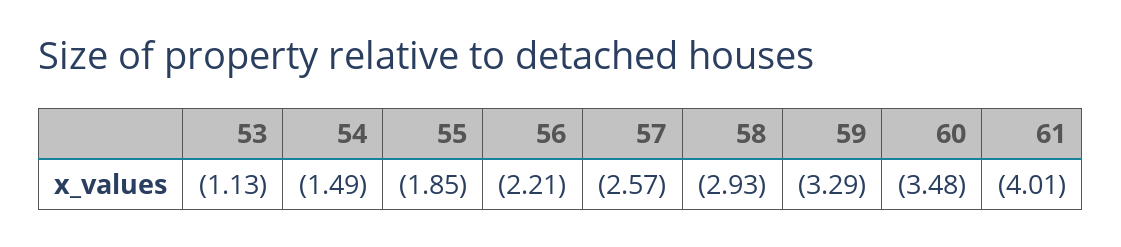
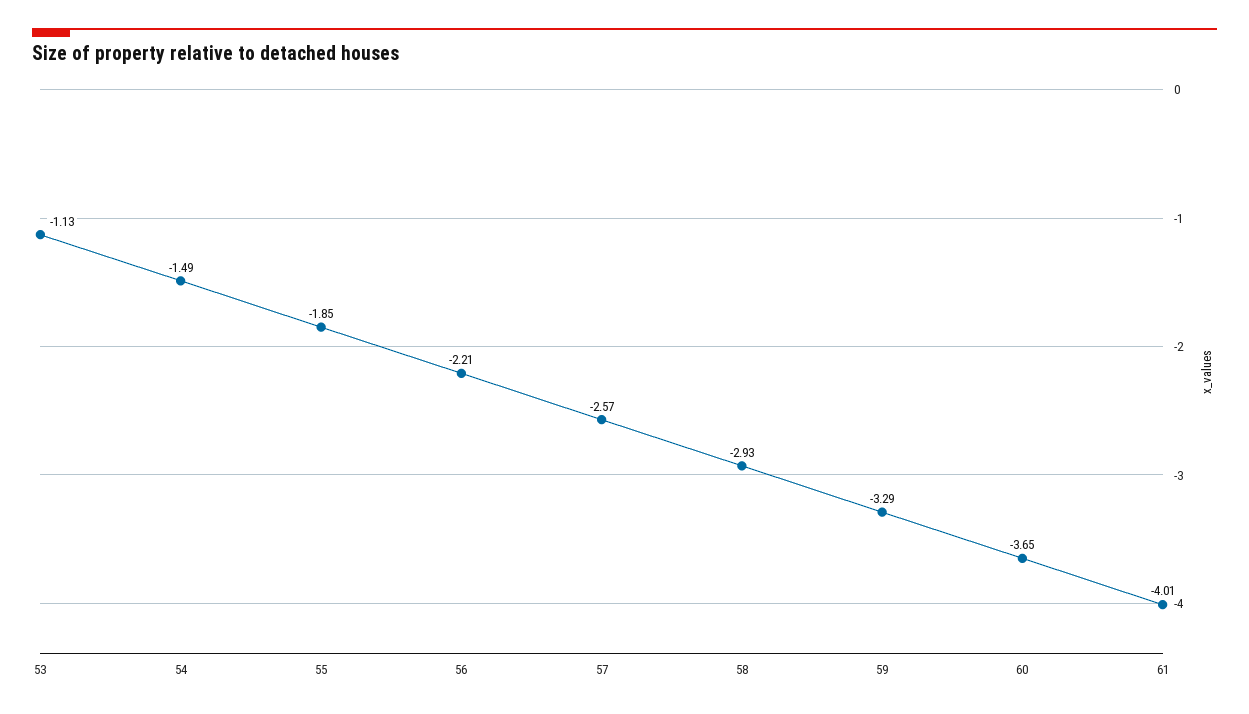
60: -3.48 -> -3.65

